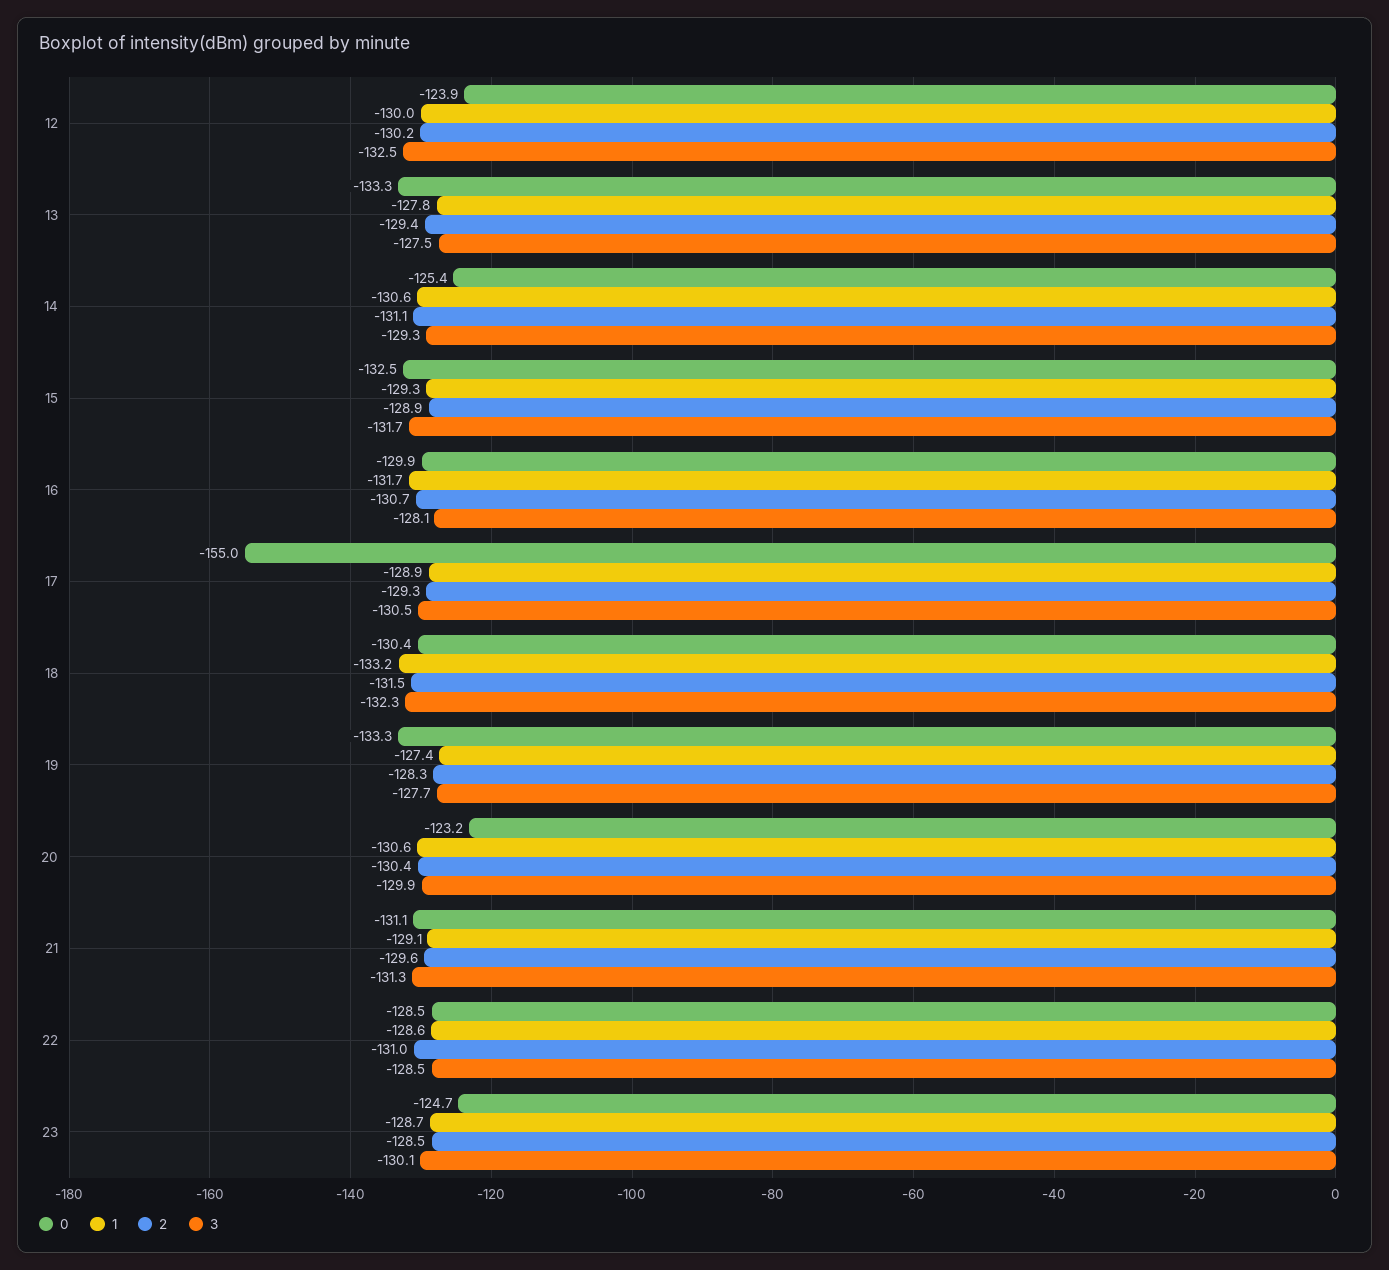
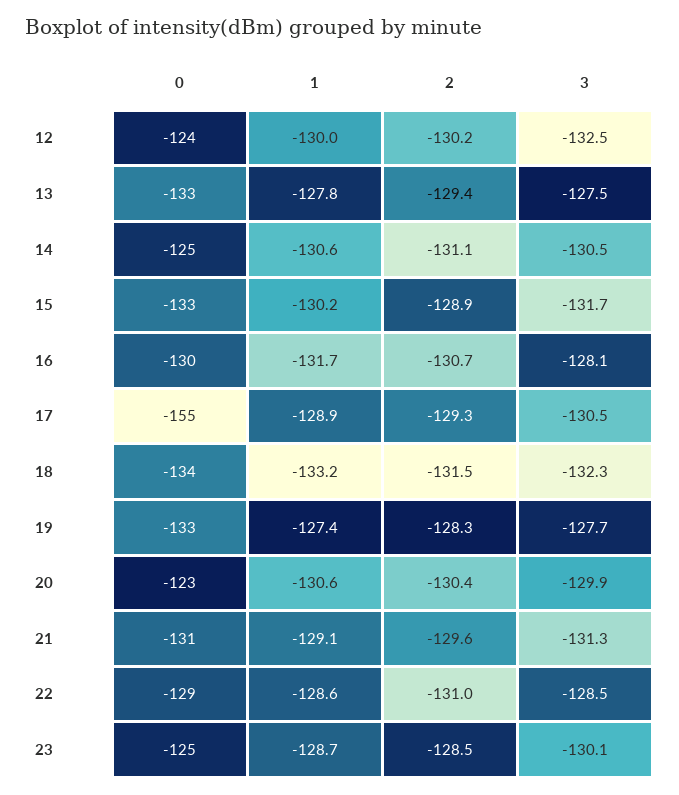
3, 14: -129.3 -> -130.5
1, 15: -129.3 -> -130.2
0, 18: -130.4 -> -134

